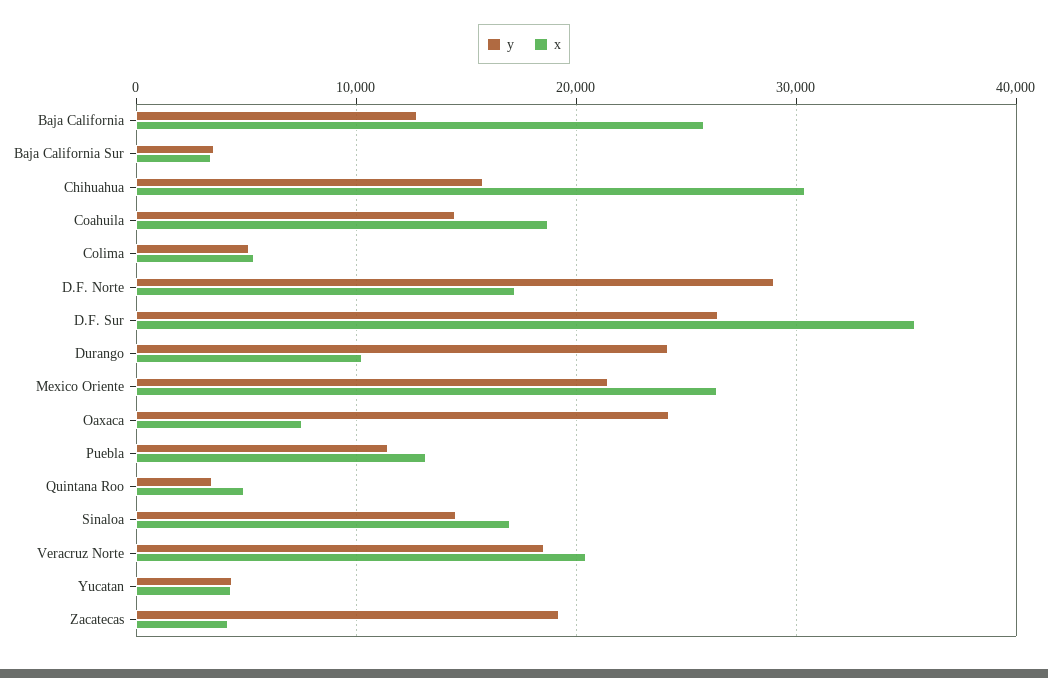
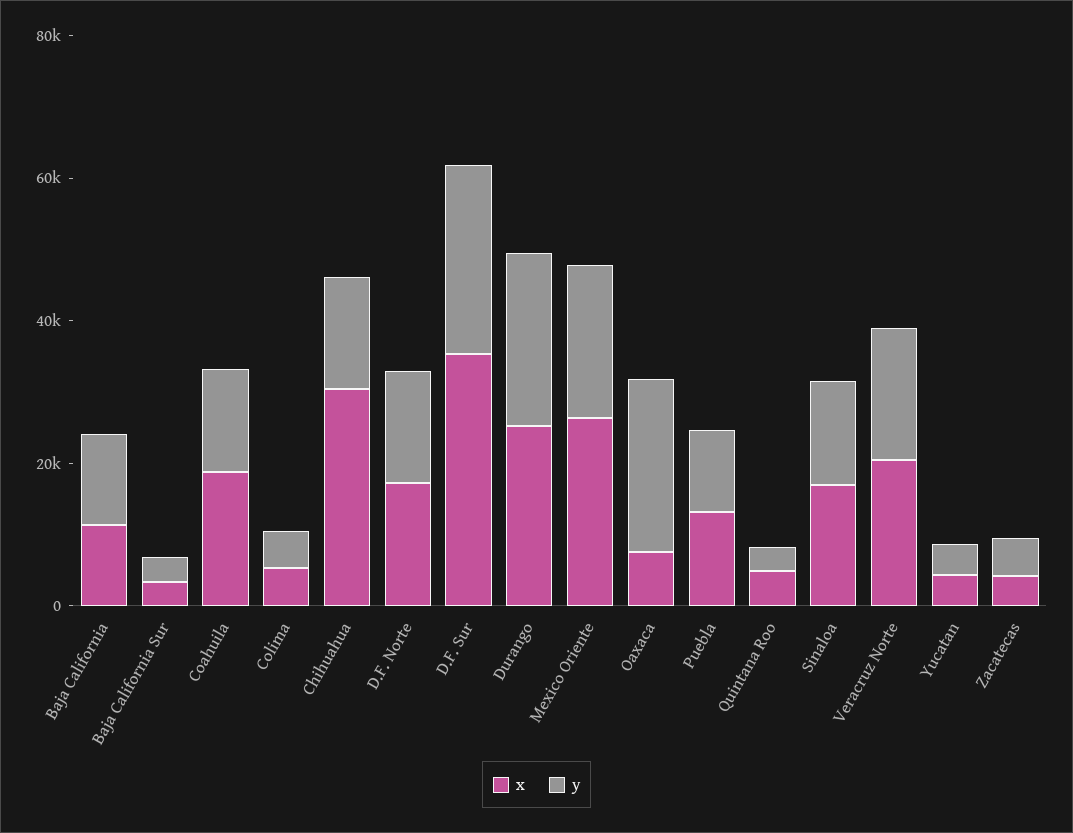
x, Baja California: 26000 -> 10000
y, D.F. Norte: 29000 -> 15000
x, Durango: 10000 -> 25000
y, Zacatecas: 19000 -> 5000

